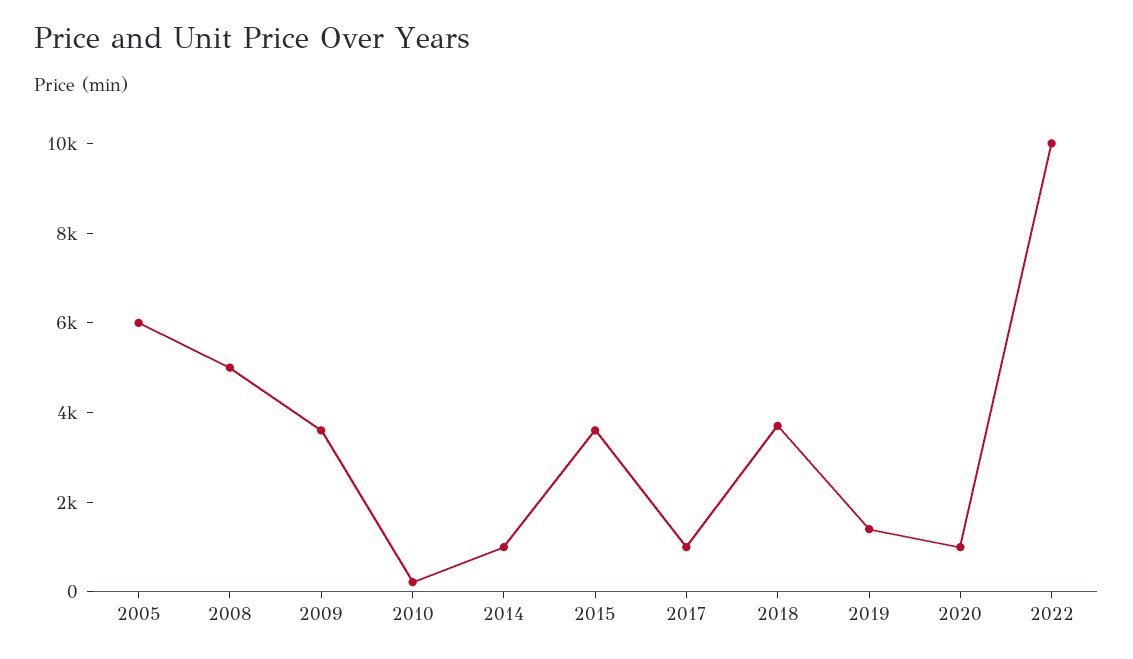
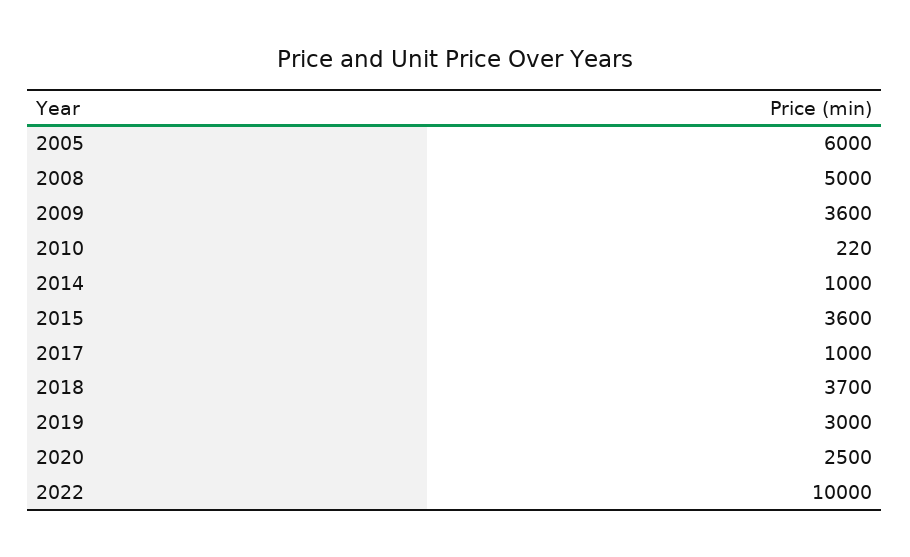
2019: 1500 -> 3000
2020: 1000 -> 2500

